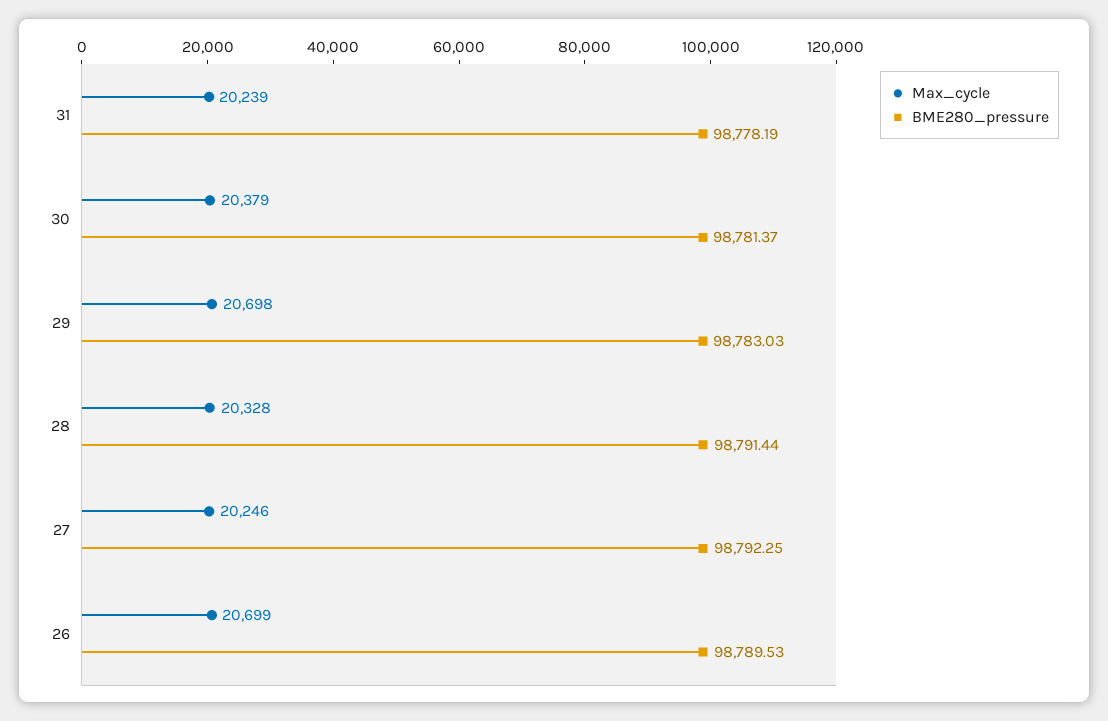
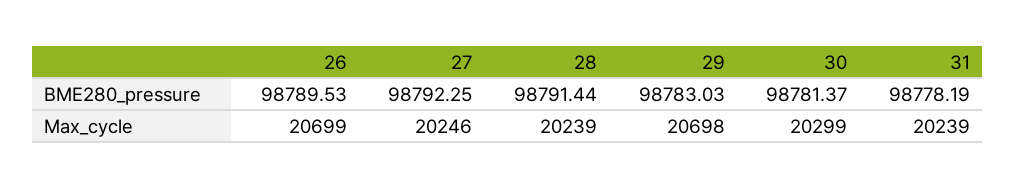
Max_cycle, 30: 20379 -> 20299
Max_cycle, 28: 20328 -> 20239

